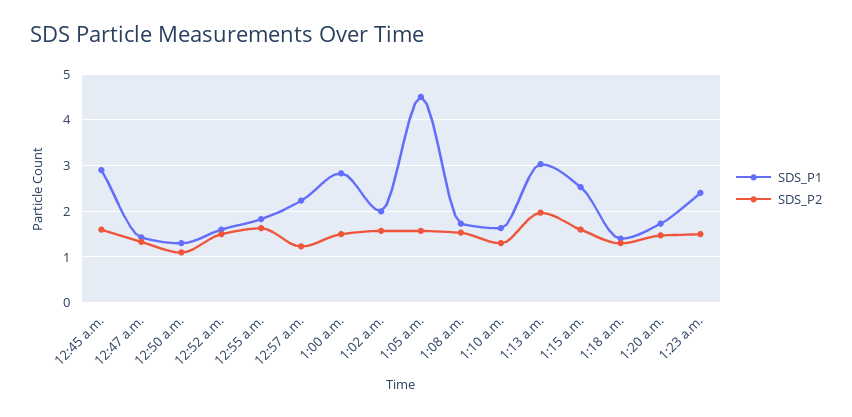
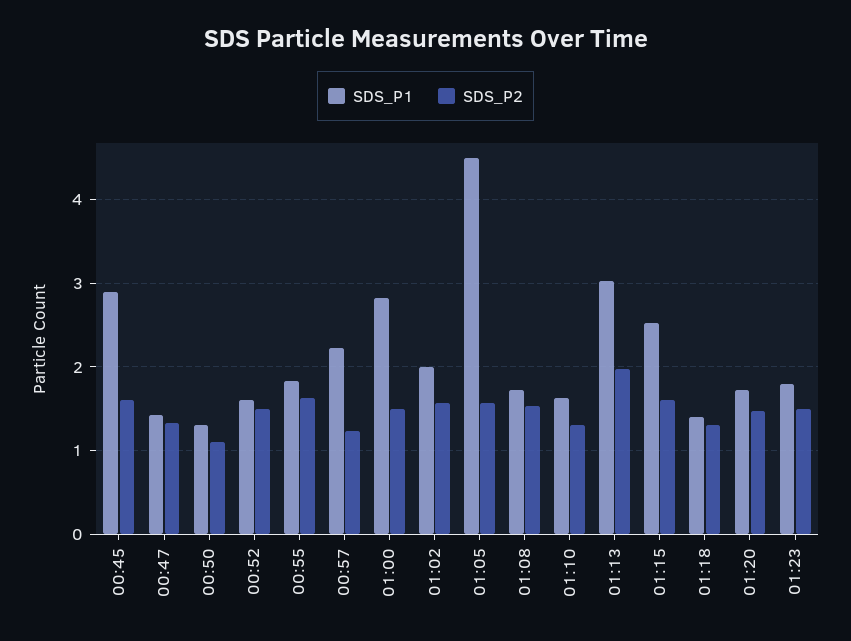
SDS_P1, 1:23 a.m.: 2.4 -> 1.8

